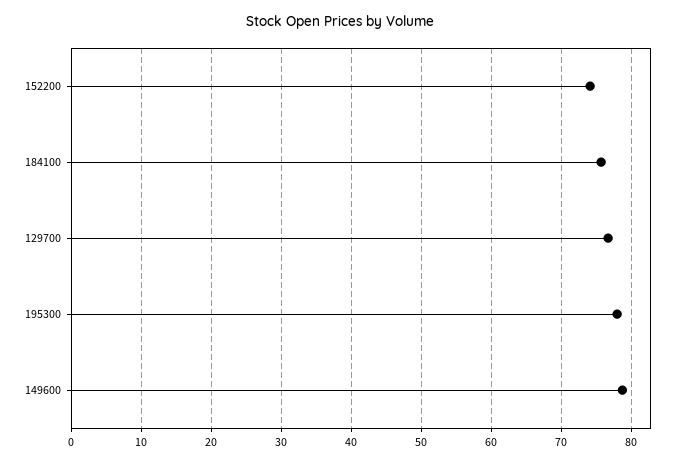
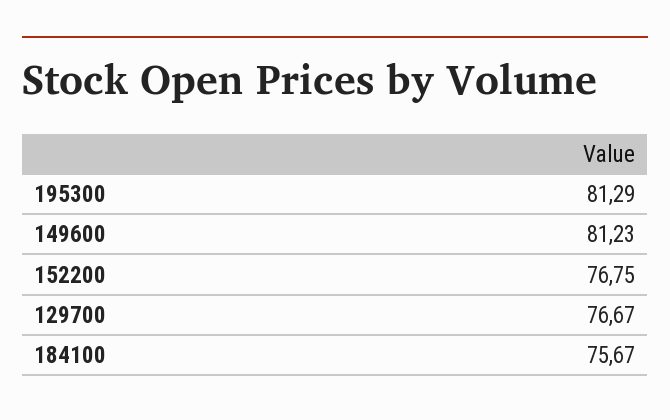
152200: 74 -> 76.75
195300: 78 -> 81.29
149600: 79 -> 81.23

